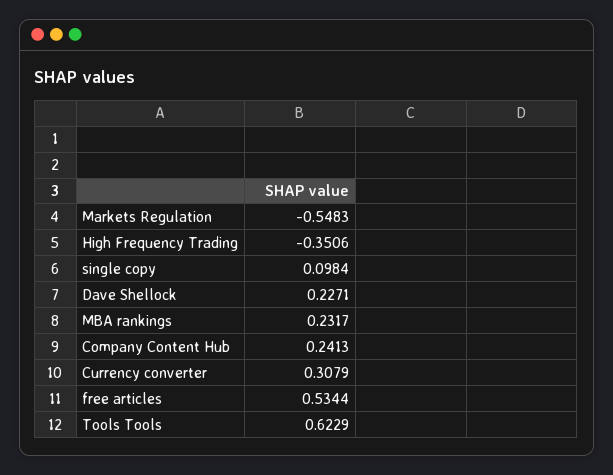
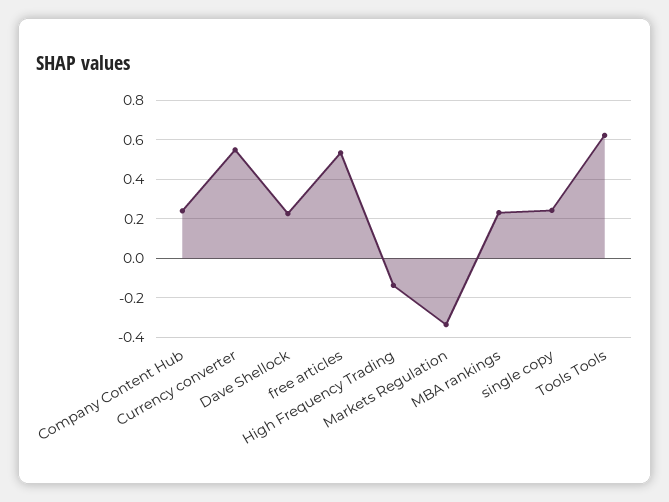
Markets Regulation: -0.5483 -> -0.35
High Frequency Trading: -0.3506 -> -0.15
single copy: 0.0984 -> 0.25
Currency converter: 0.3079 -> 0.55

